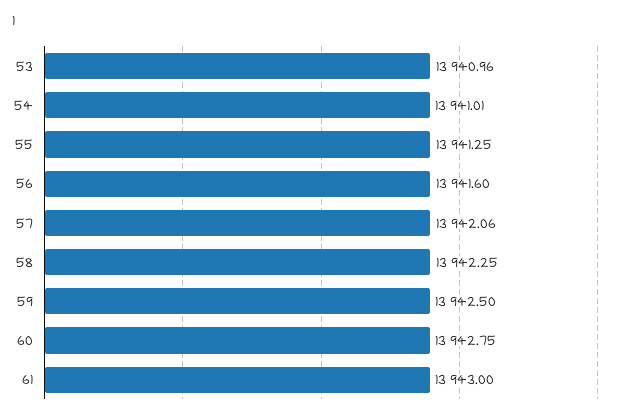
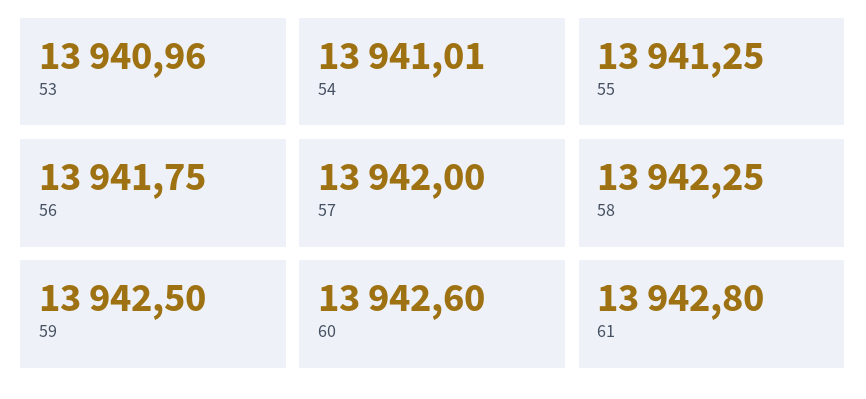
56: 13941.6 -> 13941.75
57: 13942.06 -> 13942
60: 13942.75 -> 13942.6
61: 13943 -> 13942.8

